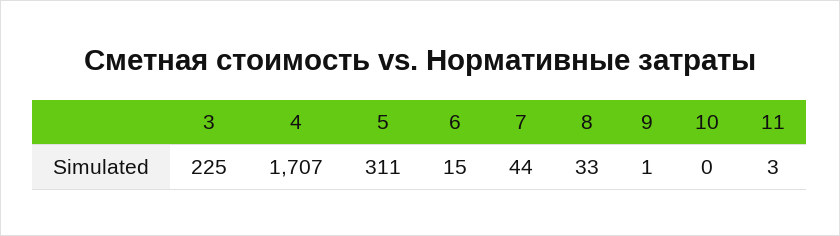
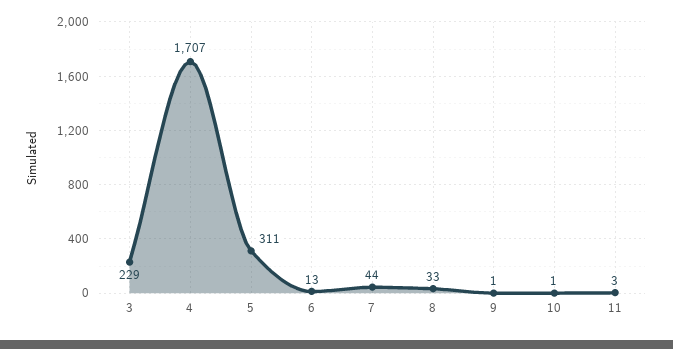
3: 225 -> 229
6: 15 -> 13
10: 0 -> 1

